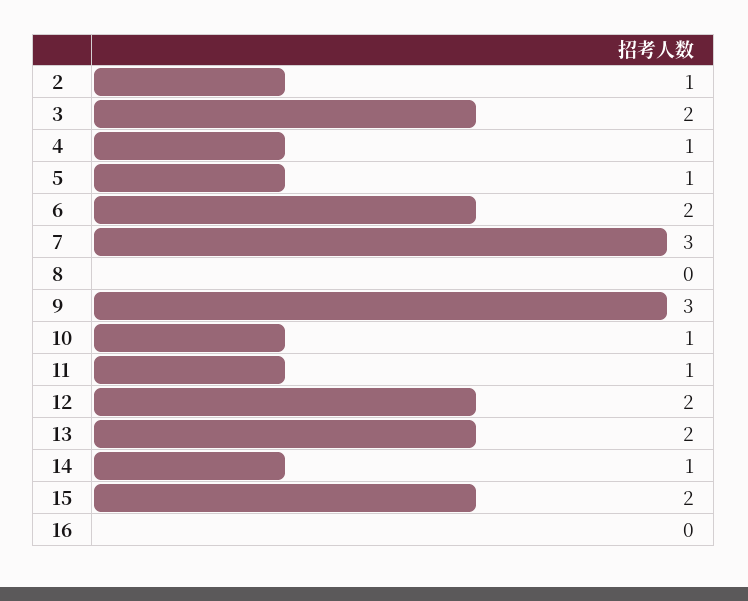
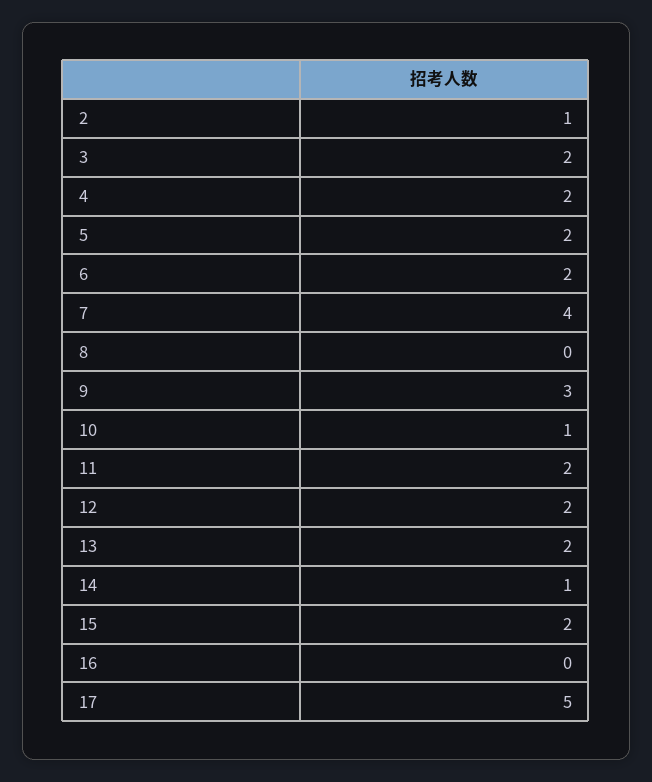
4: 1 -> 2
5: 1 -> 2
7: 3 -> 4
11: 1 -> 2
17: none -> 5

